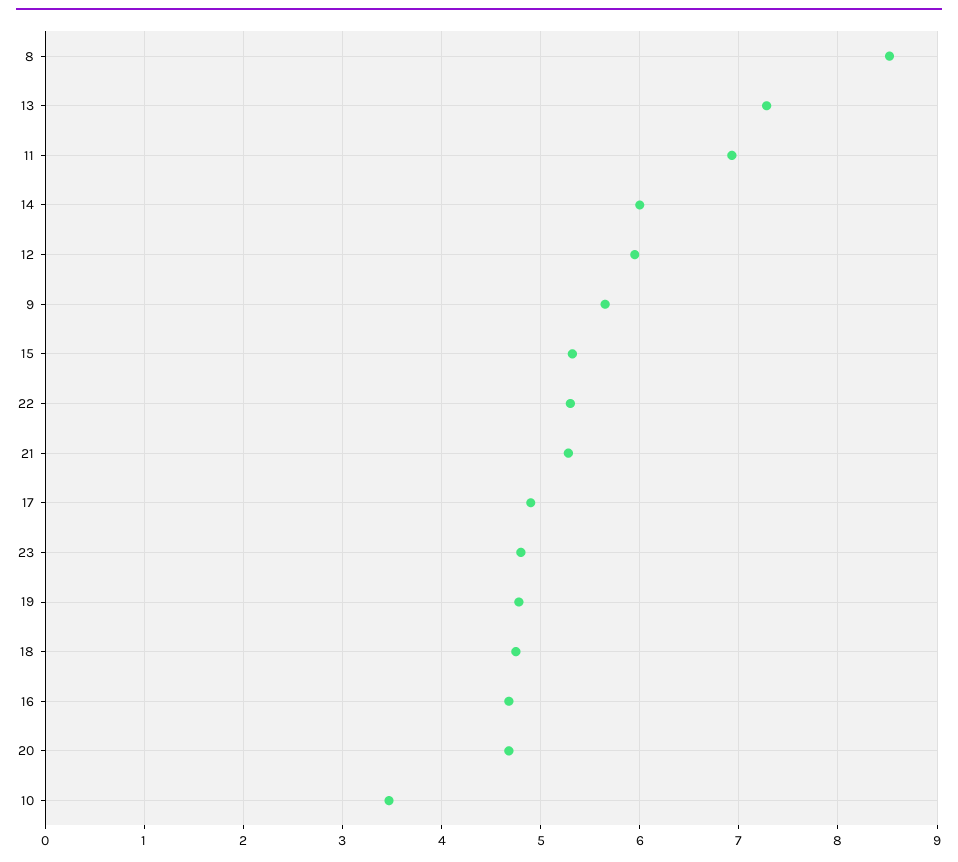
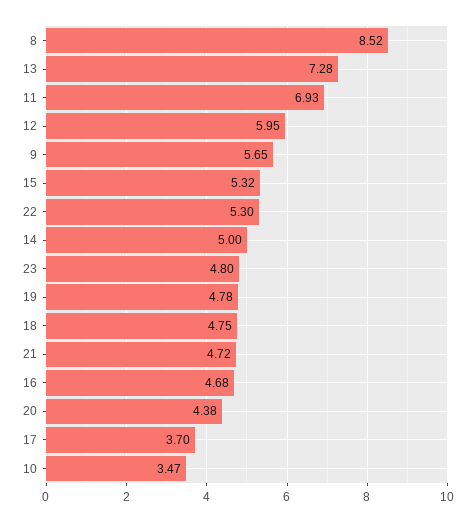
14: 6 -> 5
21: 5.3 -> 4.72
17: 4.9 -> 3.7
20: 4.7 -> 4.38

